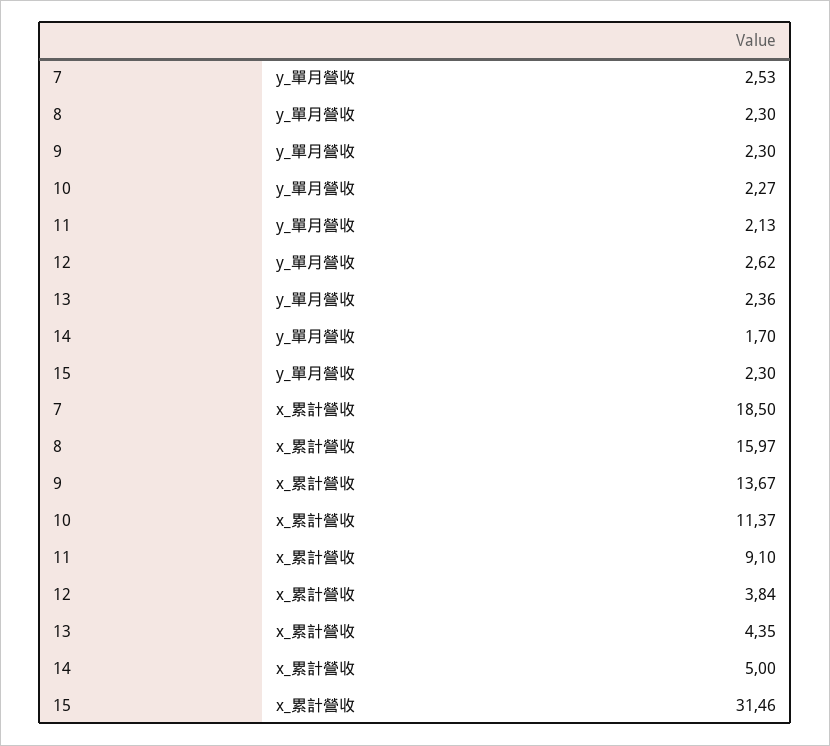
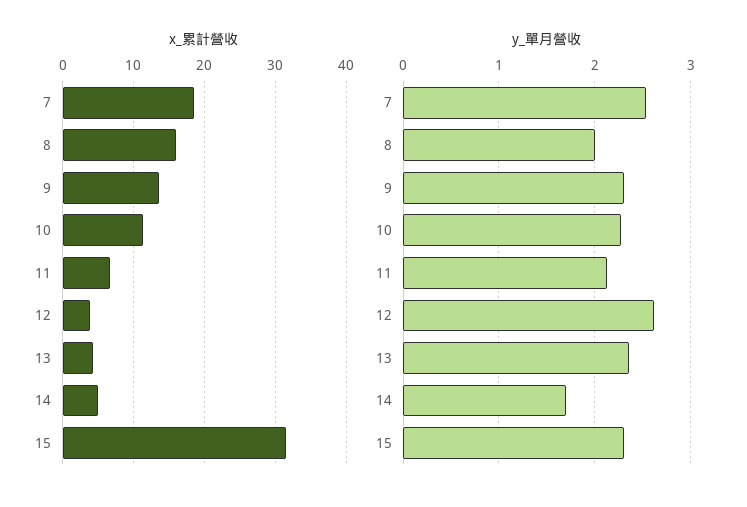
y_單月營收, 8: 2.3 -> 2
x_累計營收, 11: 9.1 -> 7

